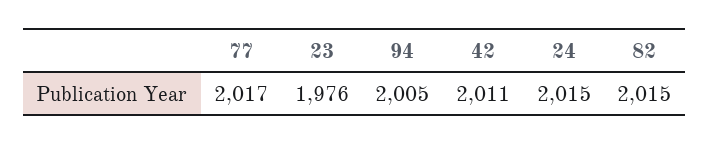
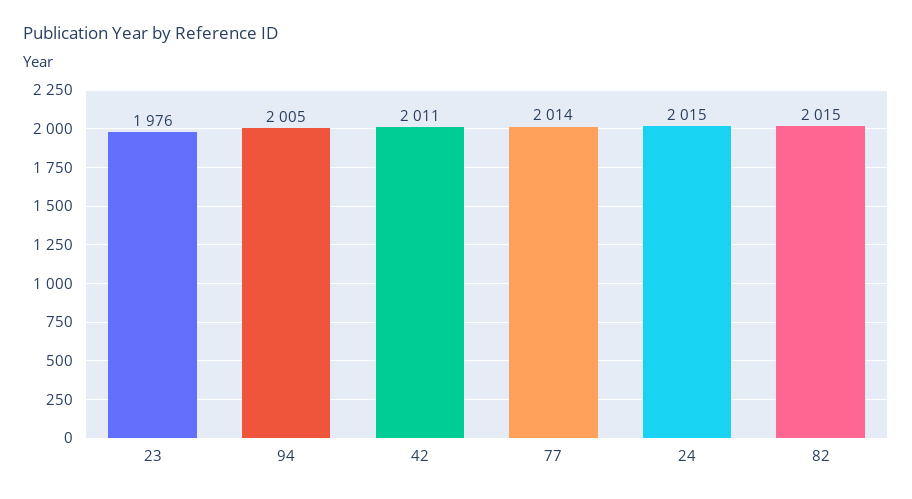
77: 2017 -> 2014

